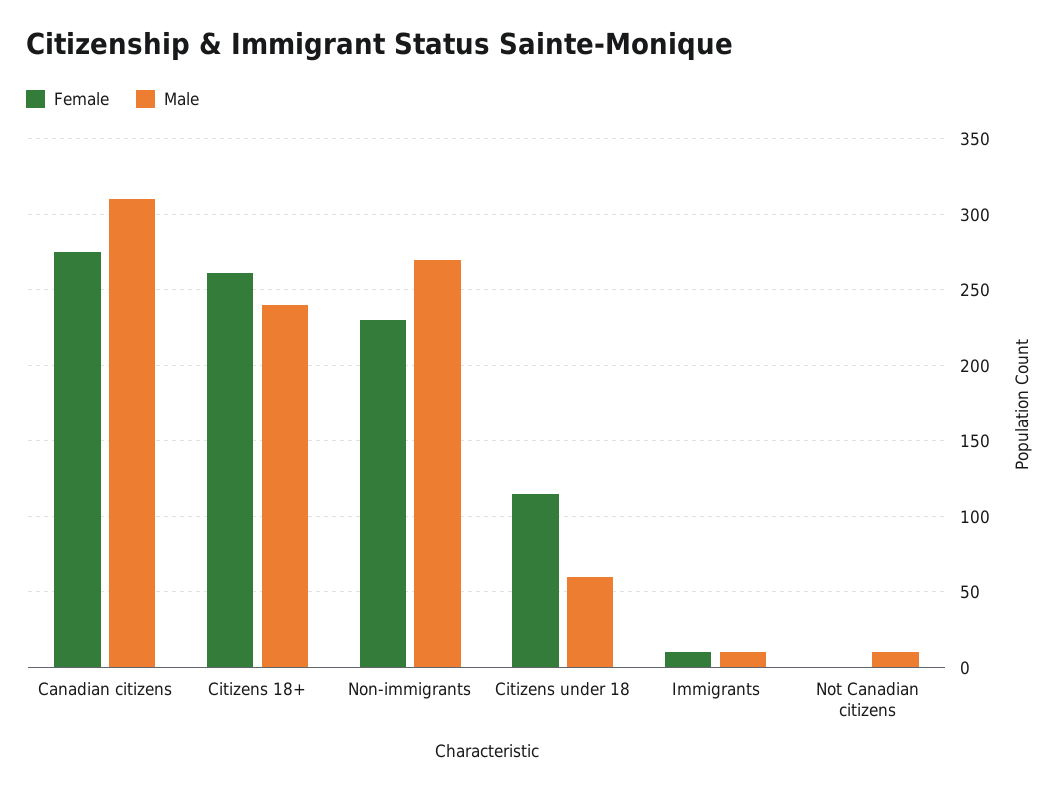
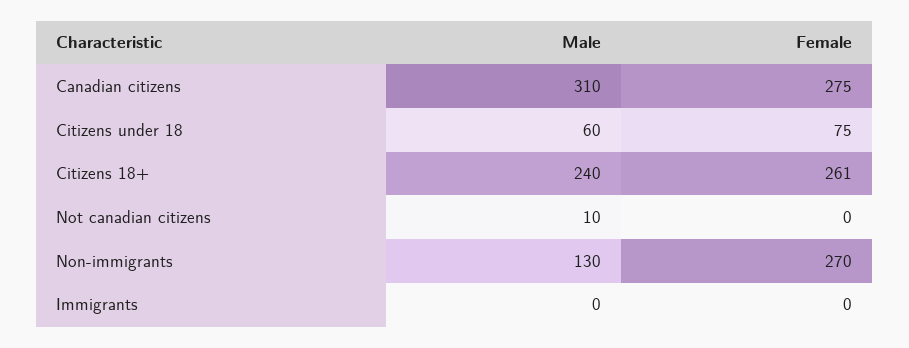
Female, Non-immigrants: 230 -> 270
Male, Non-immigrants: 270 -> 130
Female, Citizens under 18: 115 -> 75
Female, Immigrants: 10 -> 0
Male, Immigrants: 10 -> 0

